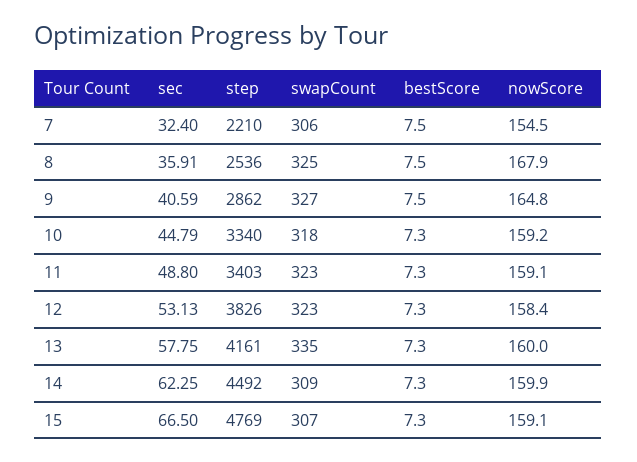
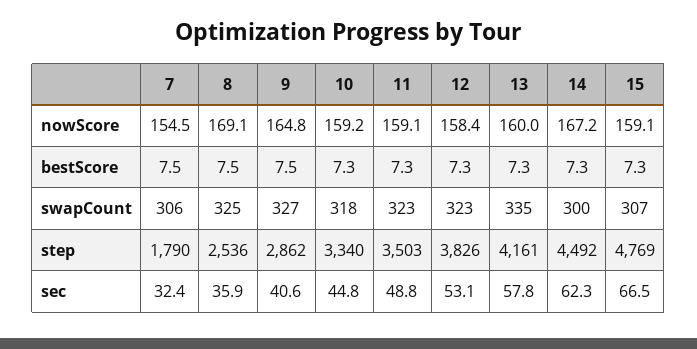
step, 7: 2210 -> 1790
nowScore, 8: 167.9 -> 169.1
step, 11: 3403 -> 3503
swapCount, 14: 309 -> 300
nowScore, 14: 159.9 -> 167.2

